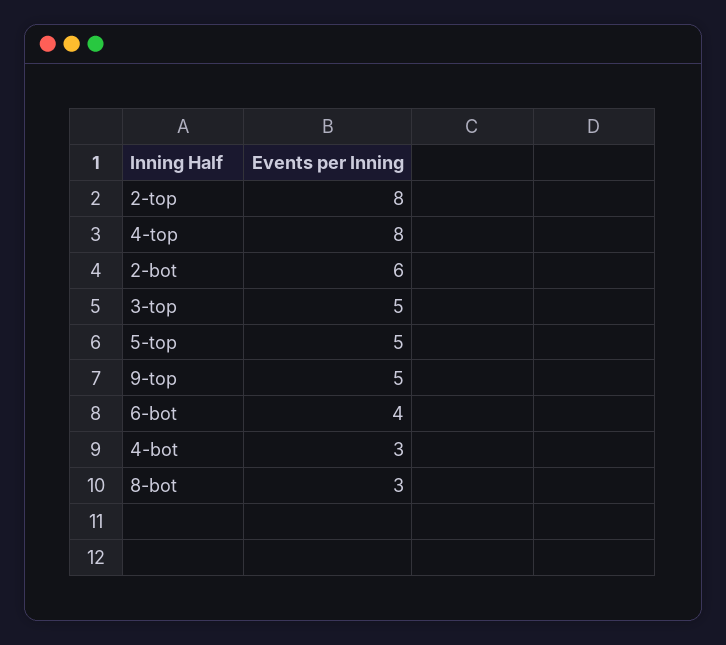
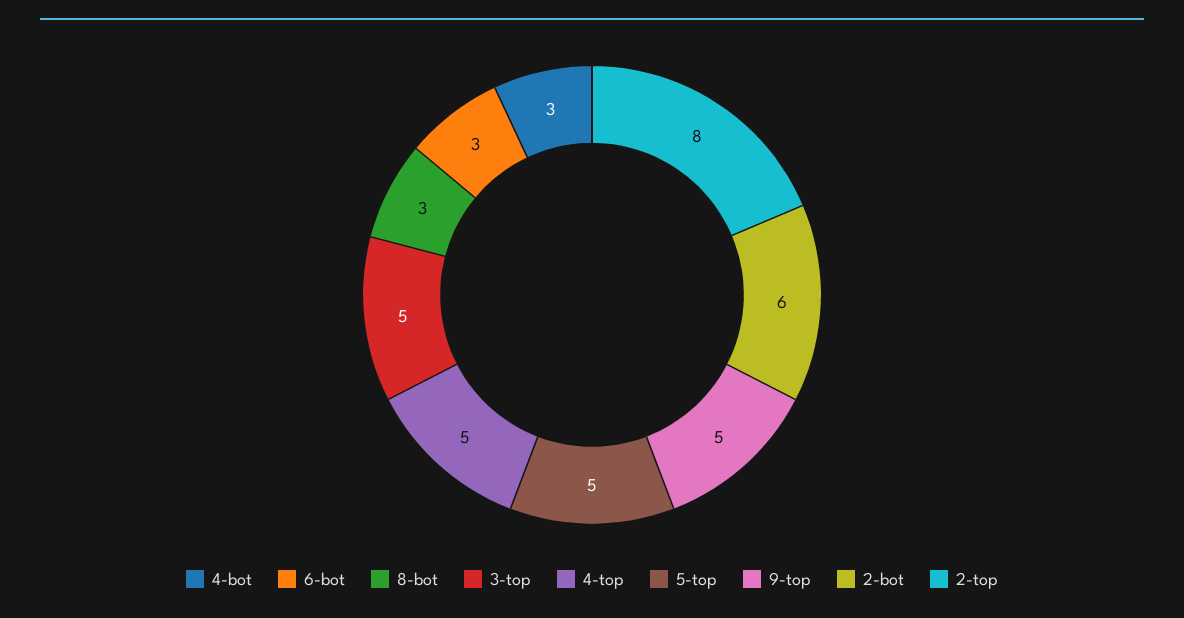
4-top: 8 -> 5
6-bot: 4 -> 3

